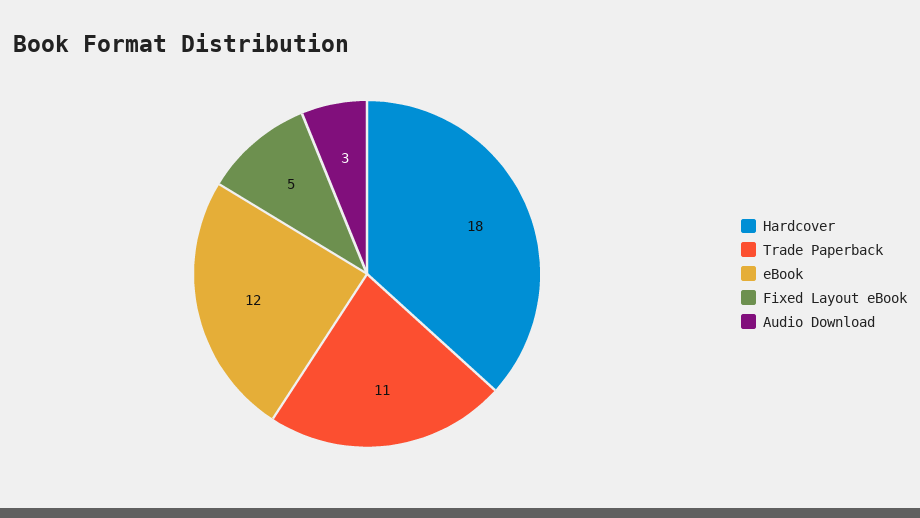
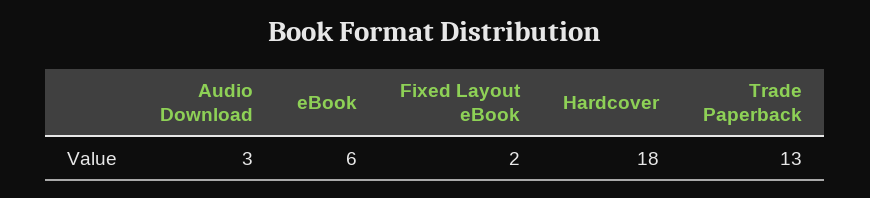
Trade Paperback: 11 -> 13
eBook: 12 -> 6
Fixed Layout eBook: 5 -> 2

